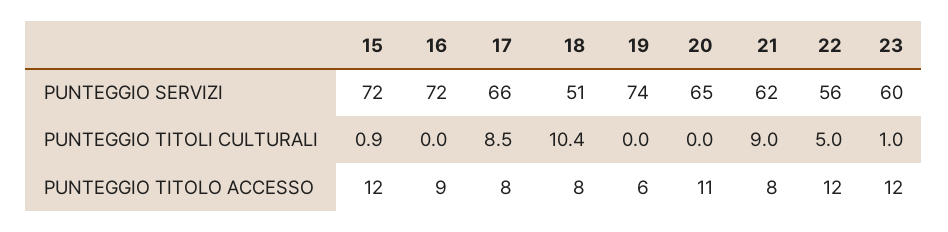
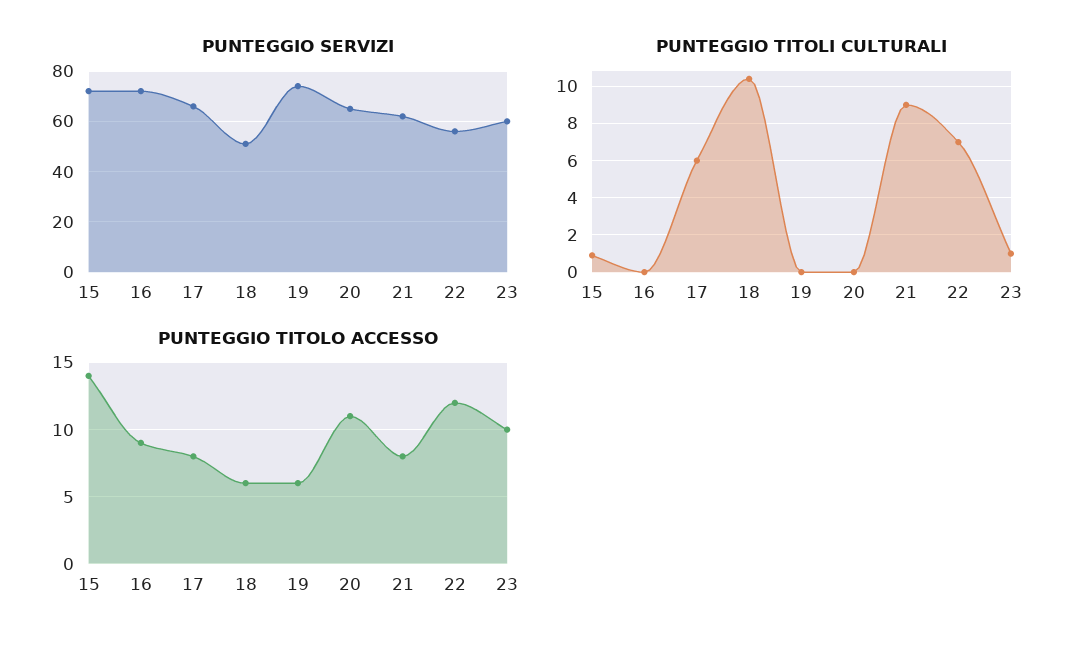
PUNTEGGIO TITOLI CULTURALI, 17: 8.5 -> 6
PUNTEGGIO TITOLI CULTURALI, 22: 5 -> 7
PUNTEGGIO TITOLO ACCESSO, 15: 12 -> 14
PUNTEGGIO TITOLO ACCESSO, 18: 8 -> 6
PUNTEGGIO TITOLO ACCESSO, 23: 12 -> 10

